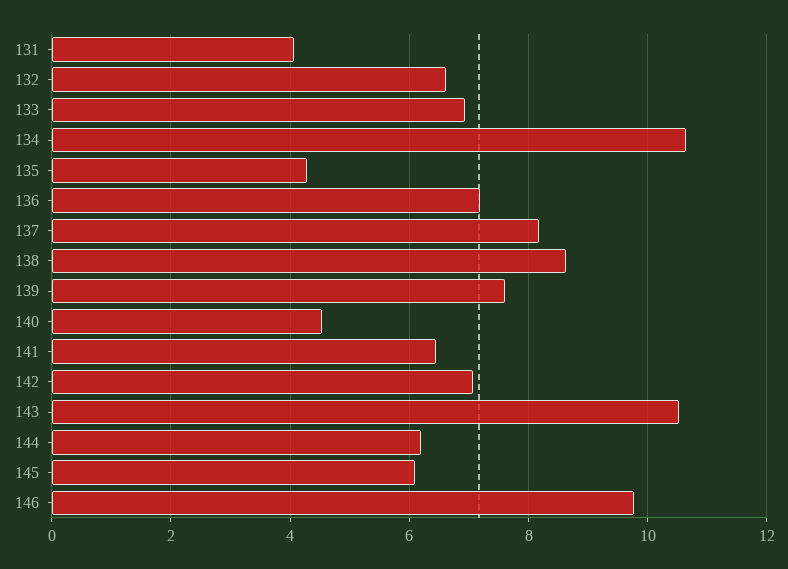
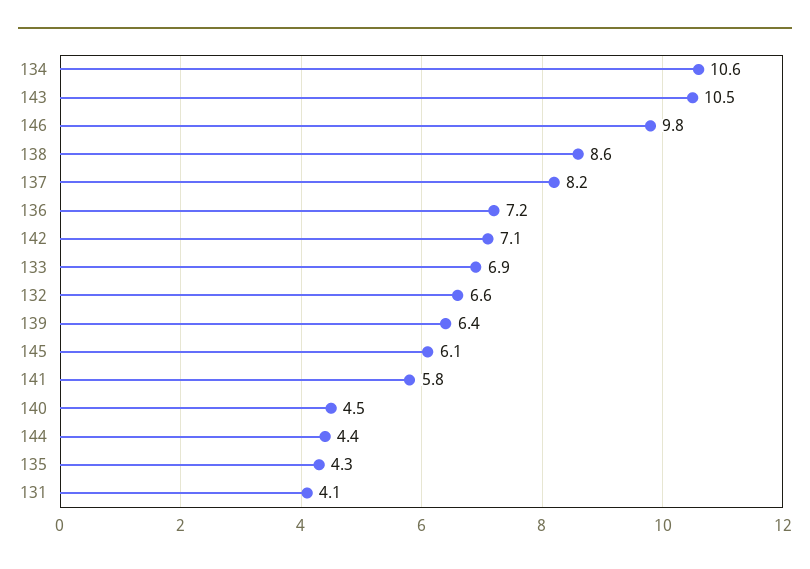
139: 7.6 -> 6.4
141: 6.4 -> 5.8
144: 6.2 -> 4.4

